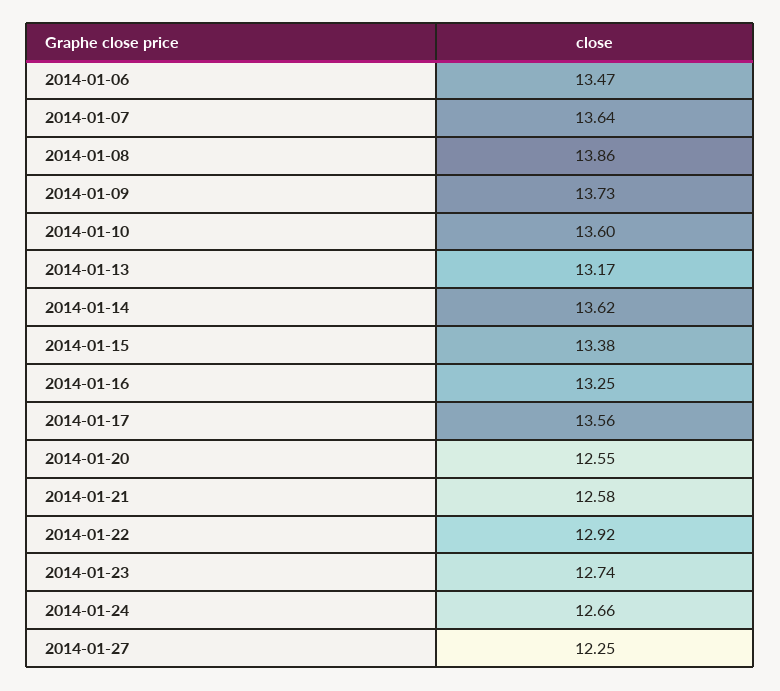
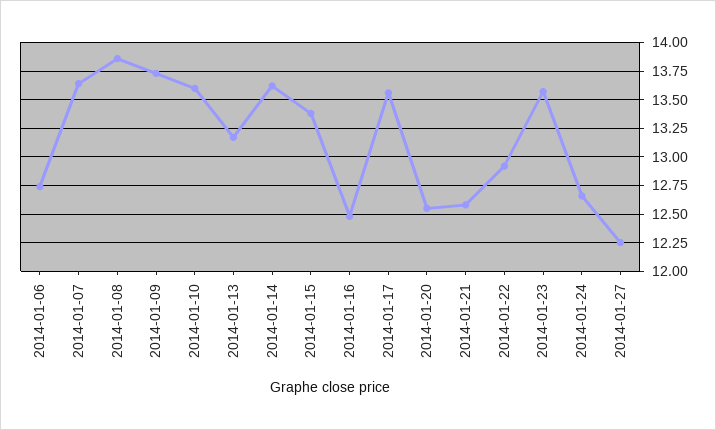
2014-01-06: 13.47 -> 12.75
2014-01-16: 13.25 -> 12.5
2014-01-23: 12.74 -> 13.5

